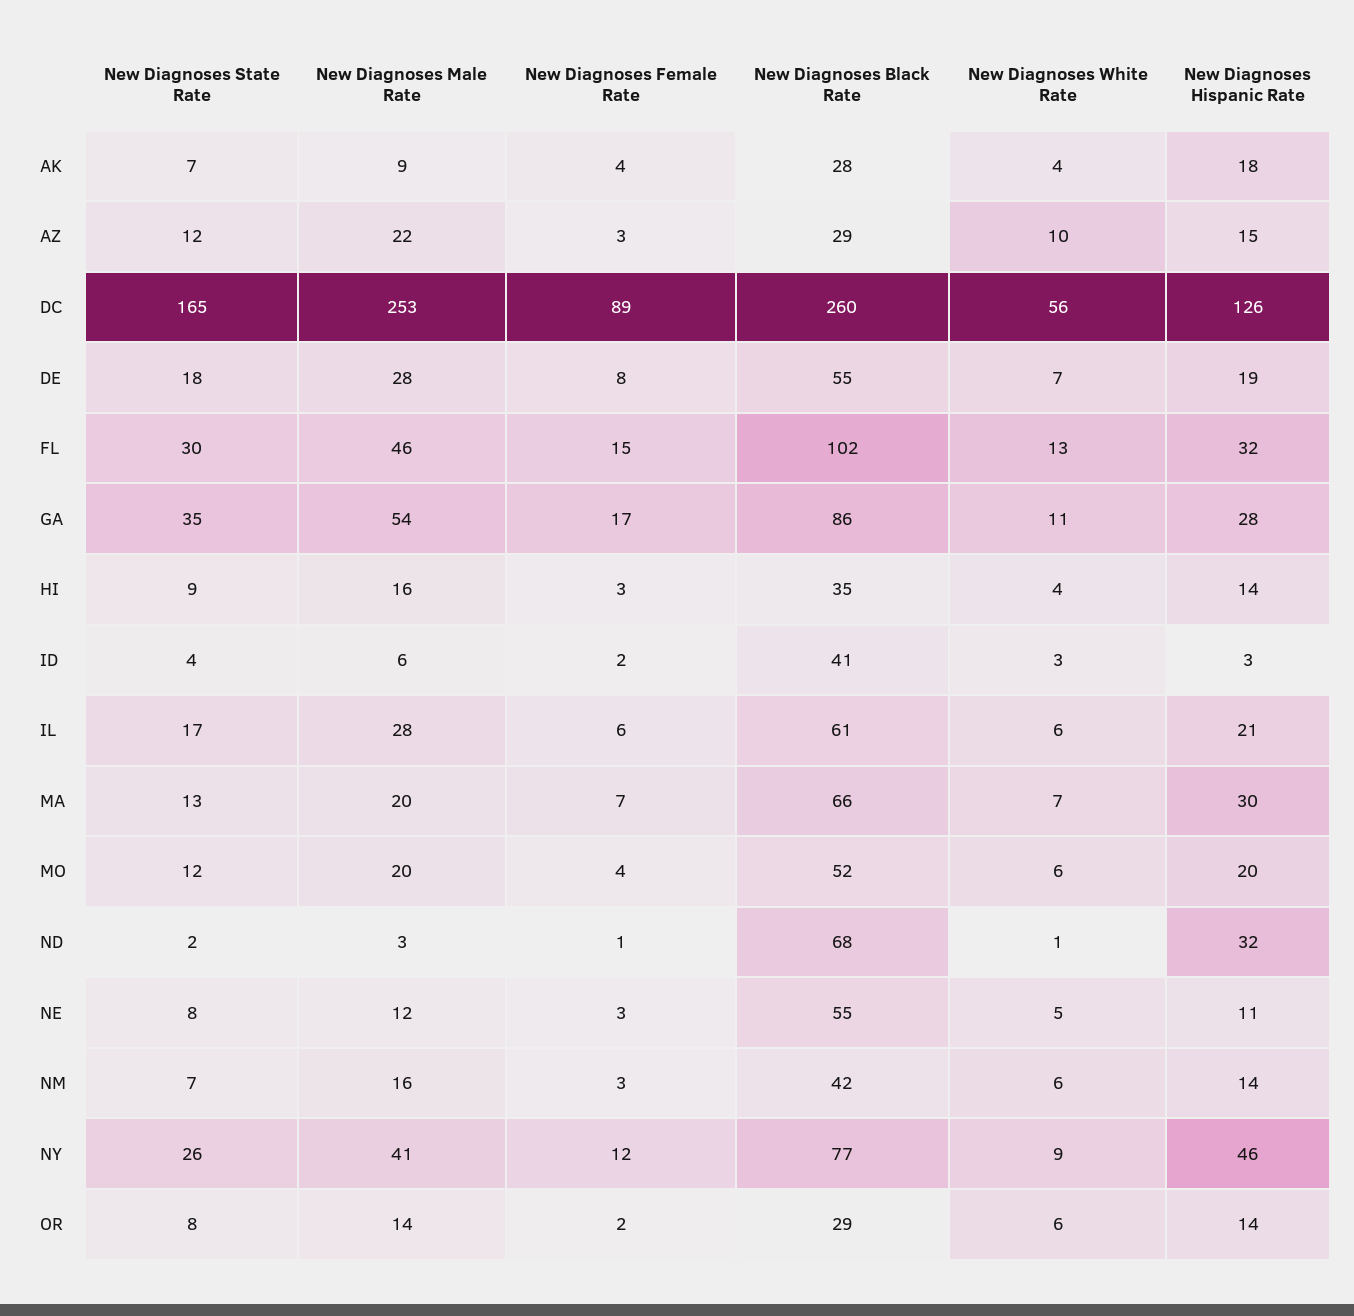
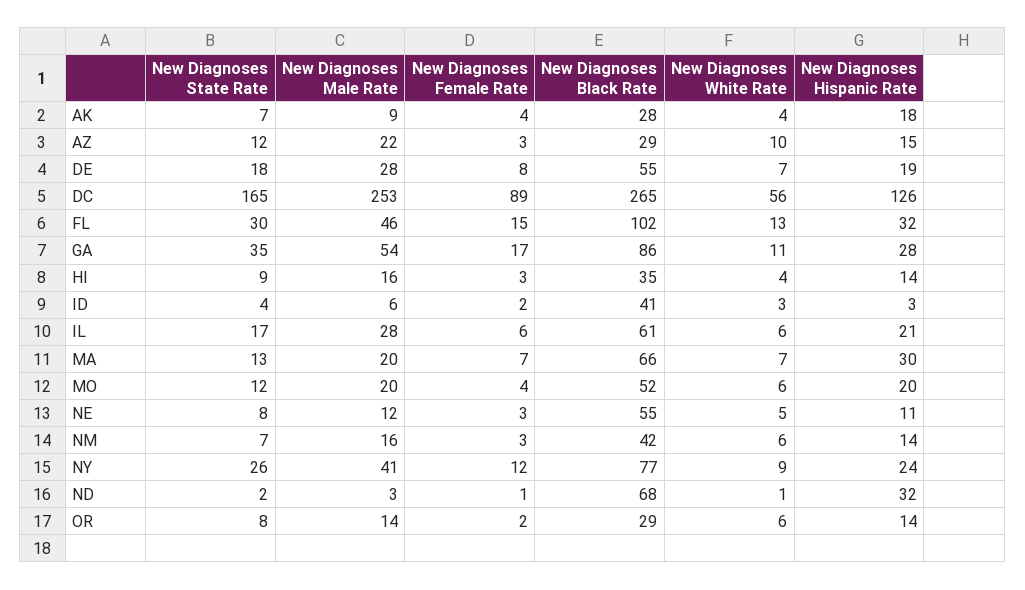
New Diagnoses Black Rate, DC: 260 -> 265
New Diagnoses Hispanic Rate, NY: 46 -> 24

